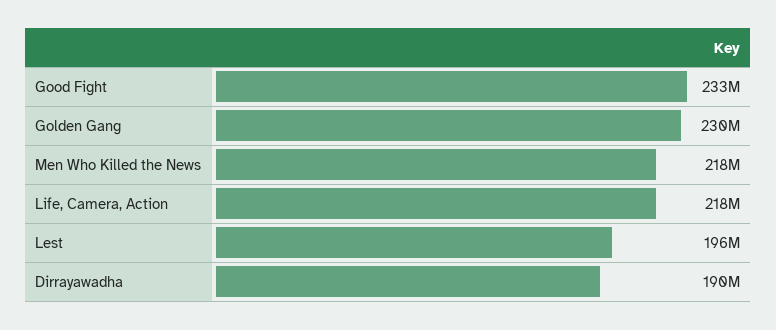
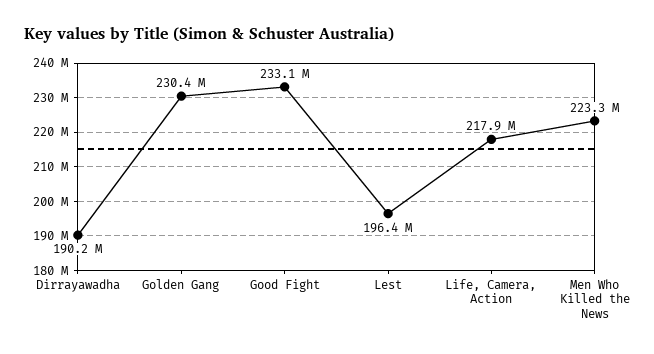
Men Who Killed the News: 218000000 -> 223300000

